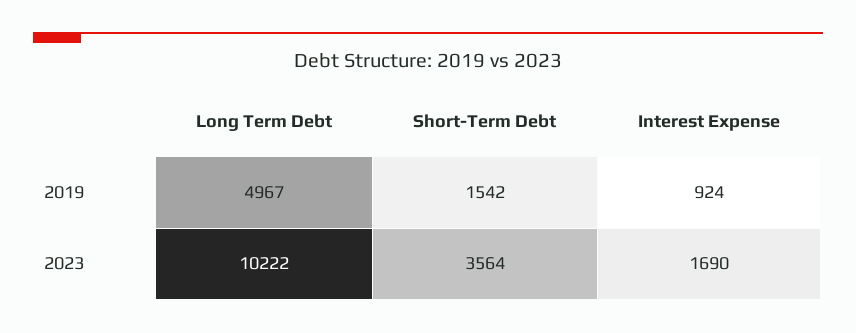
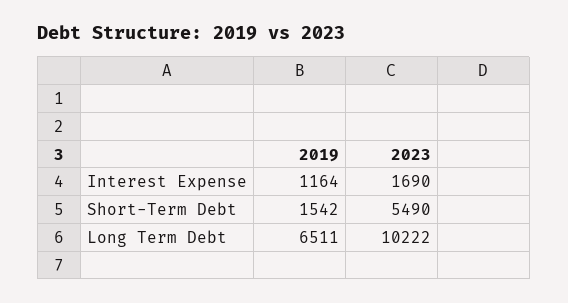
Long Term Debt, 2019: 4967 -> 6511
Interest Expense, 2019: 924 -> 1164
Short-Term Debt, 2023: 3564 -> 5490

